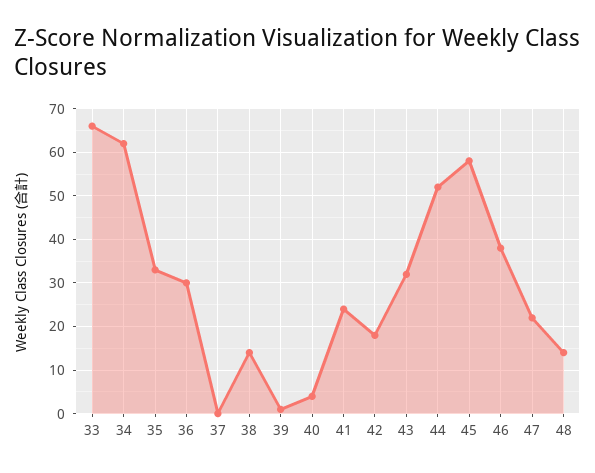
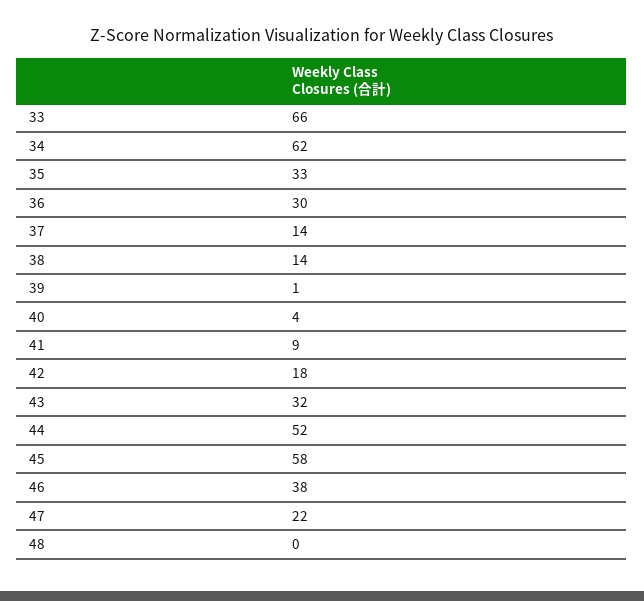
37: 0 -> 14
41: 25 -> 9
48: 15 -> 0

